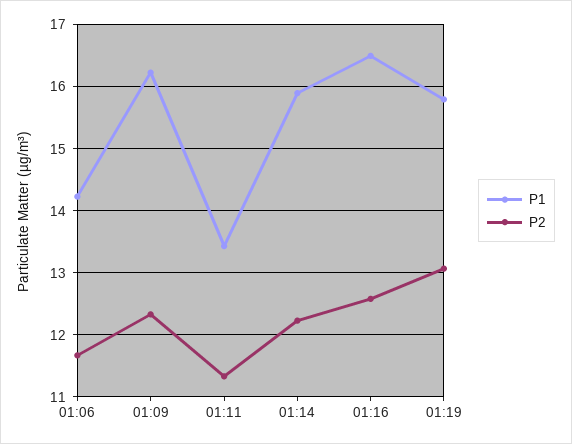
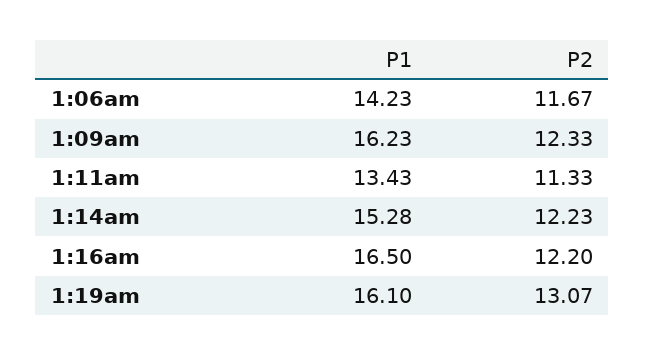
P1, 01:14: 15.9 -> 15.28
P2, 01:16: 12.6 -> 12.2
P1, 01:19: 15.8 -> 16.1

